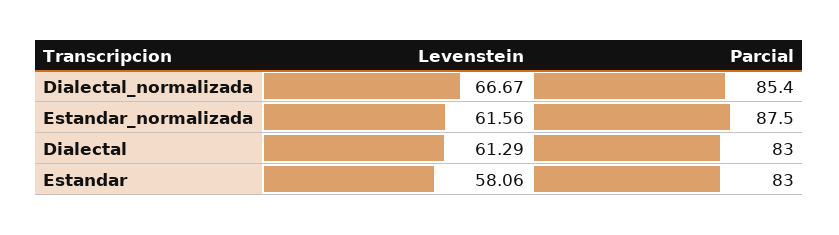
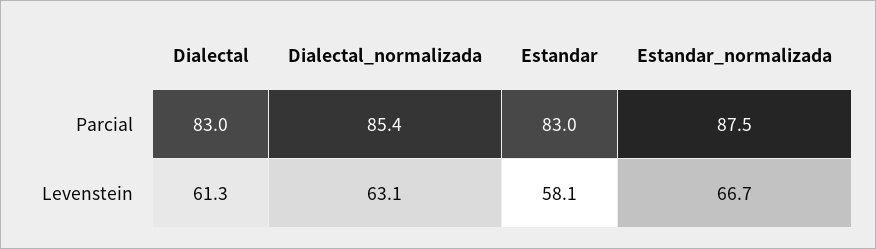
Levenstein, Dialectal_normalizada: 66.67 -> 63.1
Levenstein, Estandar_normalizada: 61.56 -> 66.7

